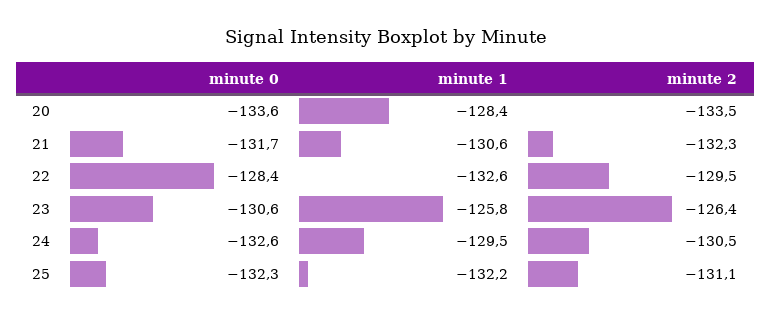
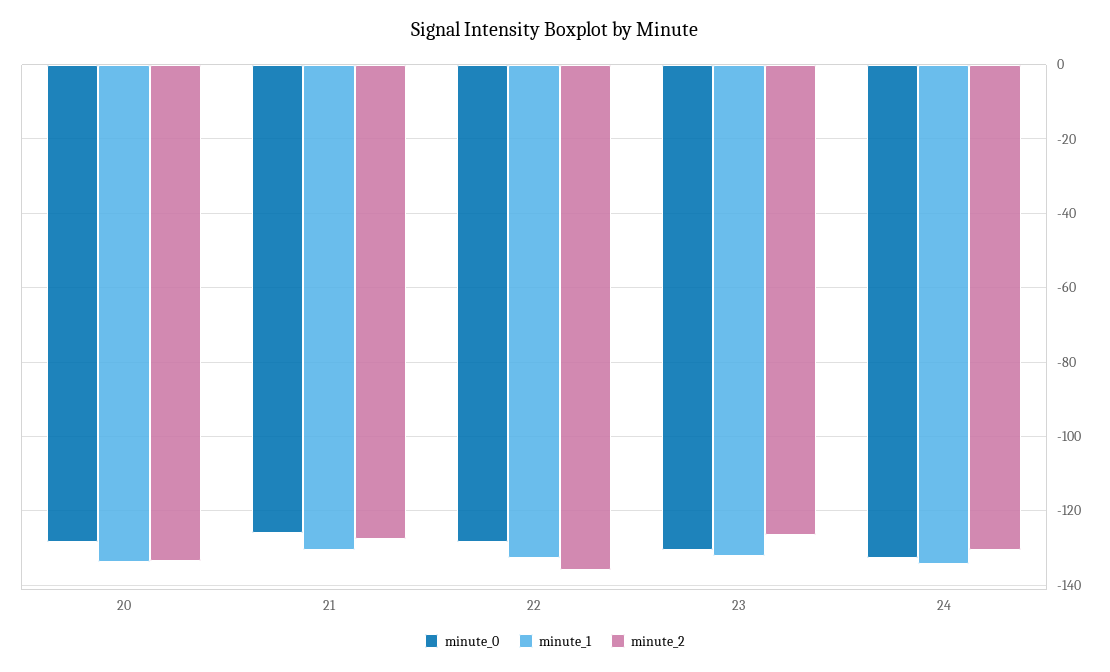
minute 0, 20: -133.6 -> -128
minute 1, 20: -128.4 -> -134
minute 0, 21: -131.7 -> -126
minute 2, 21: -132.3 -> -128
minute 2, 22: -129.5 -> -136
minute 1, 23: -125.8 -> -132
minute 1, 24: -129.5 -> -134
minute 0, 25: -132.3 -> none
minute 1, 25: -132.2 -> none
minute 2, 25: -131.1 -> none

